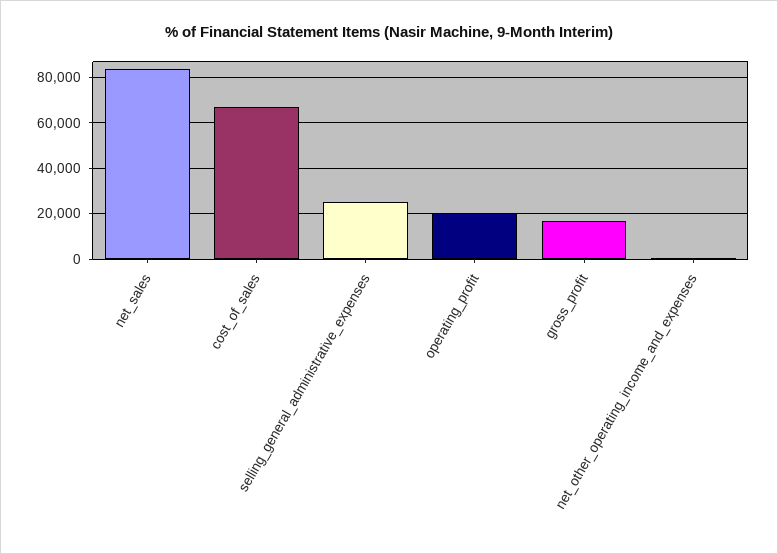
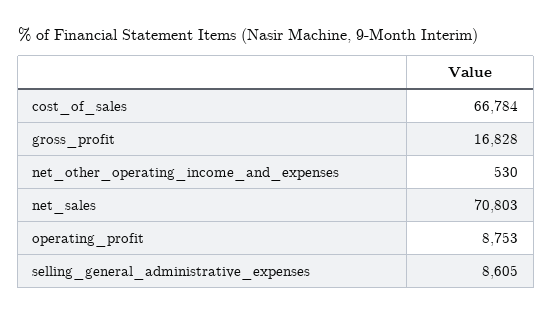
net_sales: 85000 -> 70803
selling_general_administrative_expenses: 25000 -> 8605
operating_profit: 20000 -> 8753

